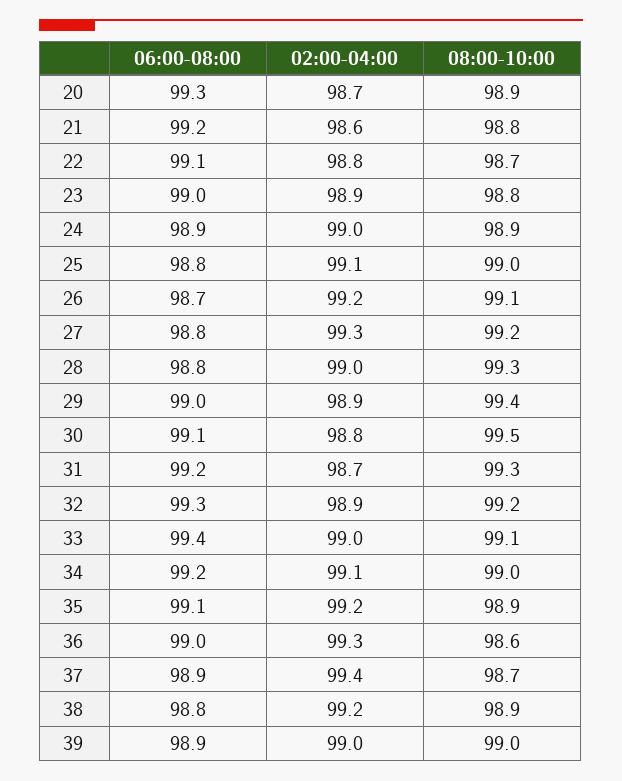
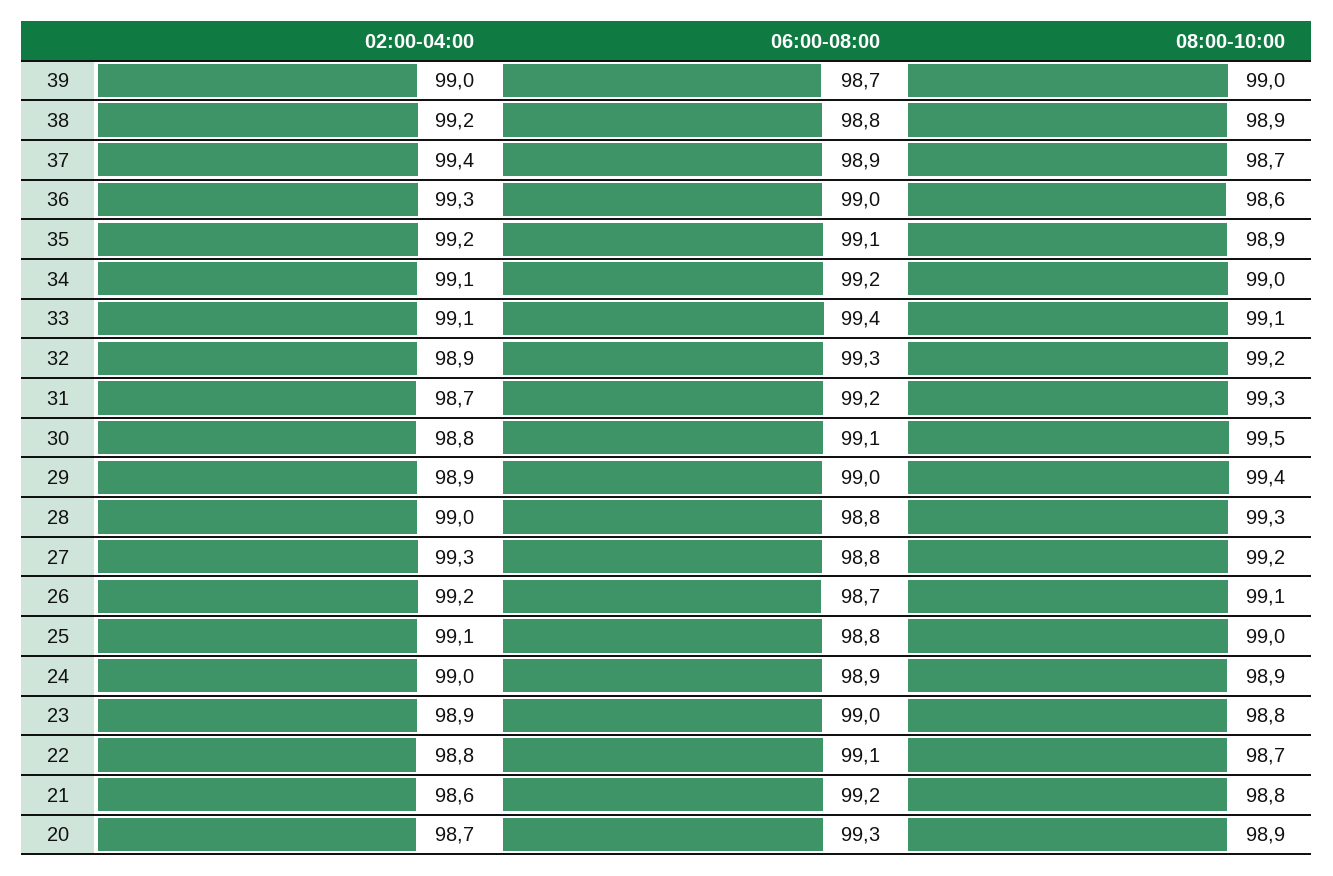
02:00-04:00, 33: 99 -> 99.1
06:00-08:00, 39: 98.9 -> 98.7

